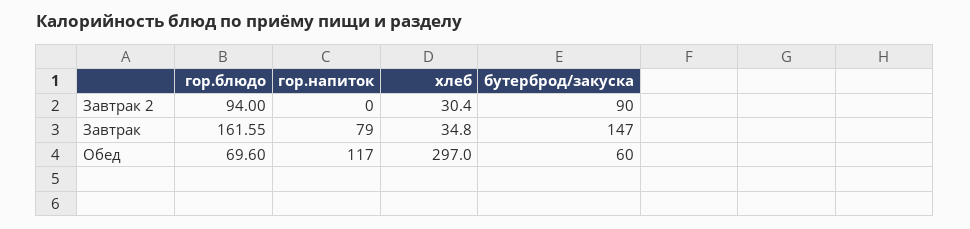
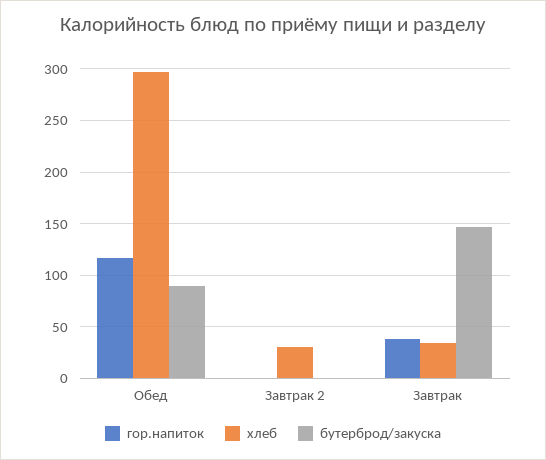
гор.блюдо, Завтрак 2: 94 -> none
бутерброд/закуска, Завтрак 2: 90 -> 0
гор.блюдо, Завтрак: 161.55 -> none
гор.напиток, Завтрак: 79 -> 40
гор.блюдо, Обед: 69.6 -> none
бутерброд/закуска, Обед: 60 -> 90

